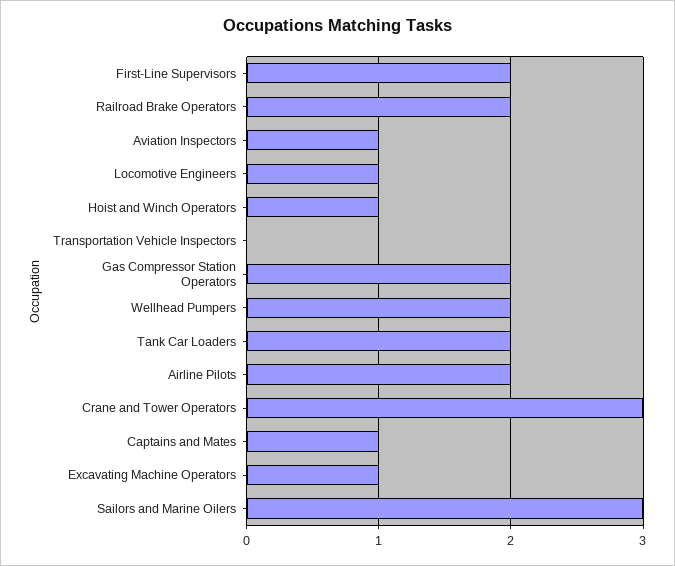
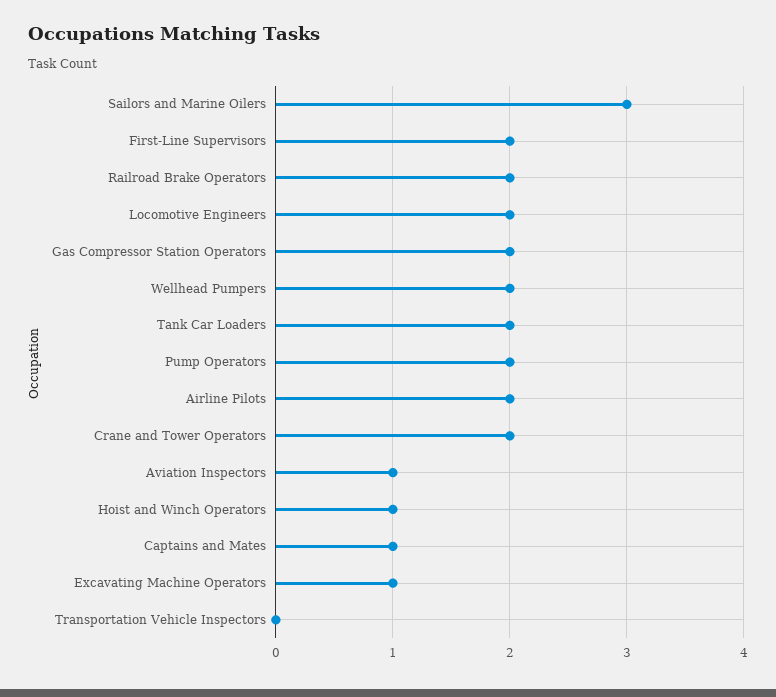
Locomotive Engineers: 1 -> 2
Crane and Tower Operators: 3 -> 2
Pump Operators: none -> 2

